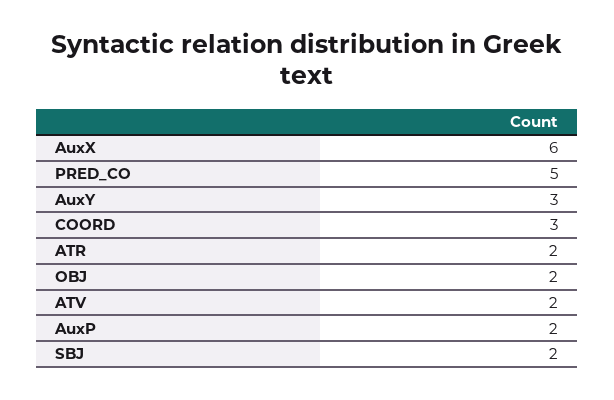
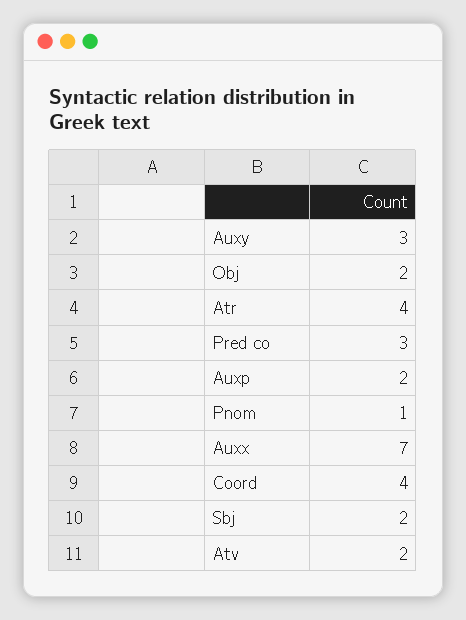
AuxX: 6 -> 7
PRED_CO: 5 -> 3
COORD: 3 -> 4
ATR: 2 -> 4
Pnom: none -> 1

